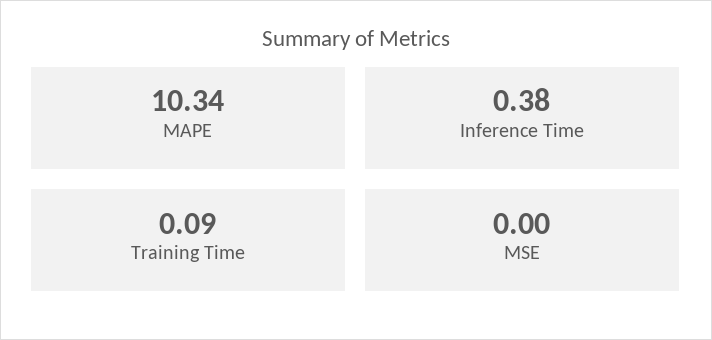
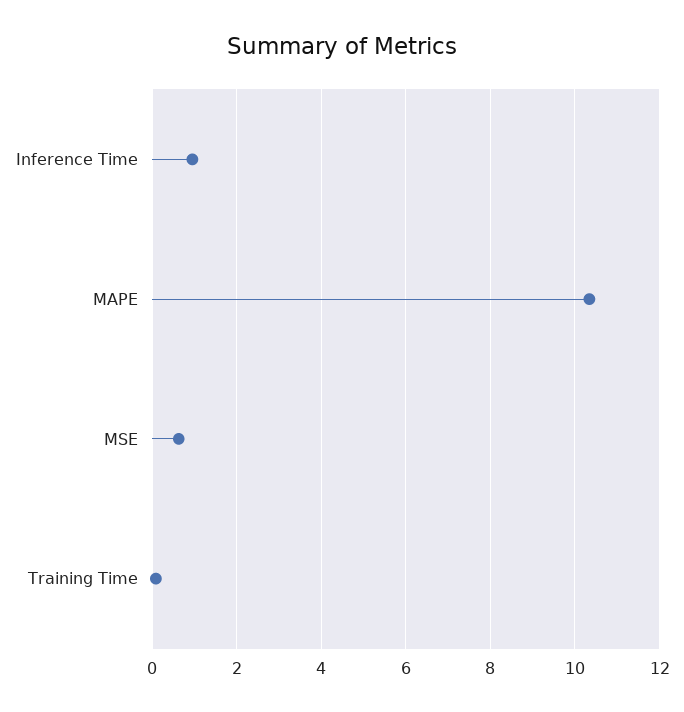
Inference Time: 0.38 -> 1
MSE: 0 -> 0.6

